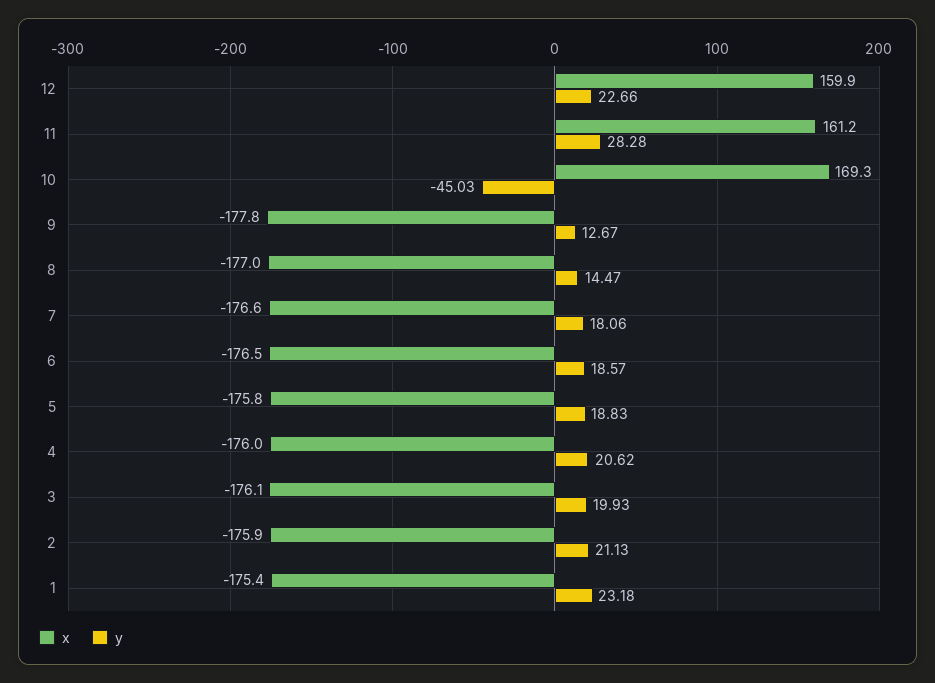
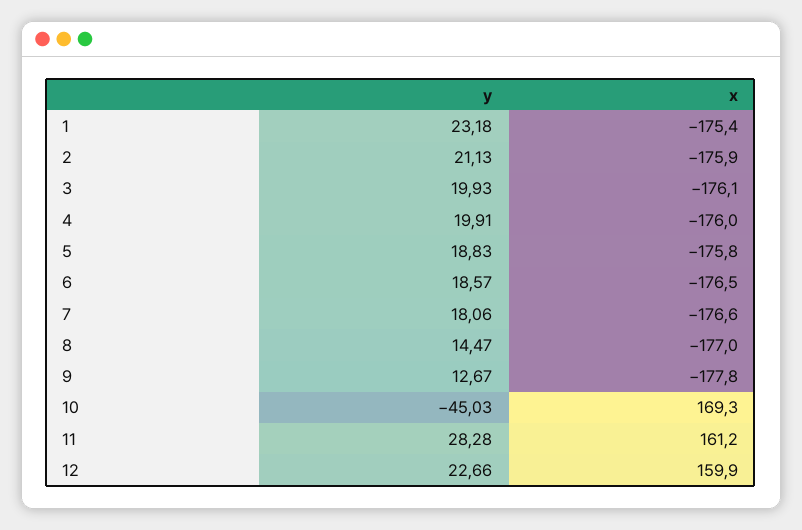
y, 4: 20.62 -> 19.91

